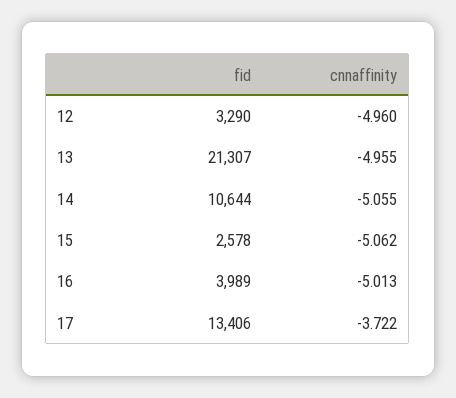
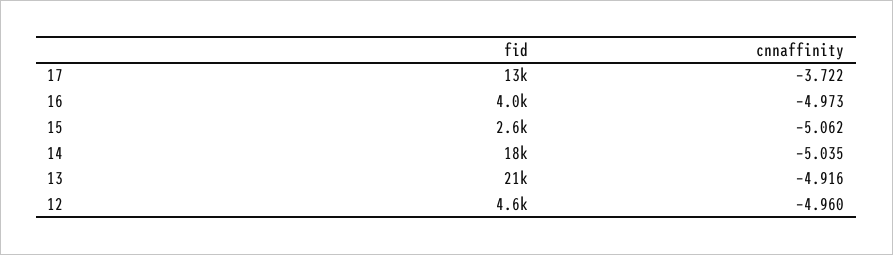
fid, 12: 3290 -> 4600
cnnaffinity, 13: -4.955 -> -4.916
fid, 14: 10644 -> 18000
cnnaffinity, 14: -5.055 -> -5.035
cnnaffinity, 16: -5.013 -> -4.973

